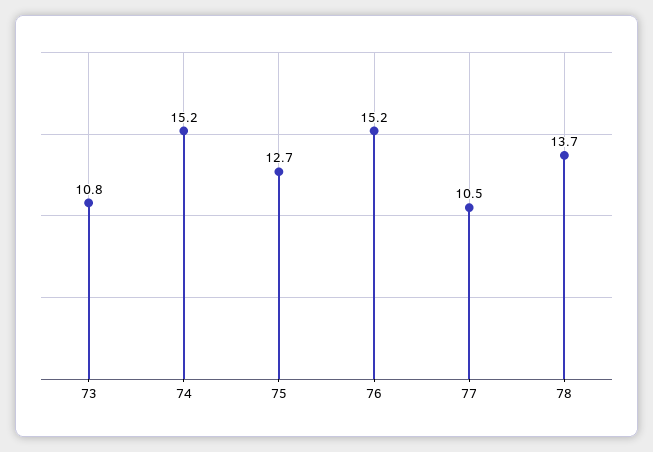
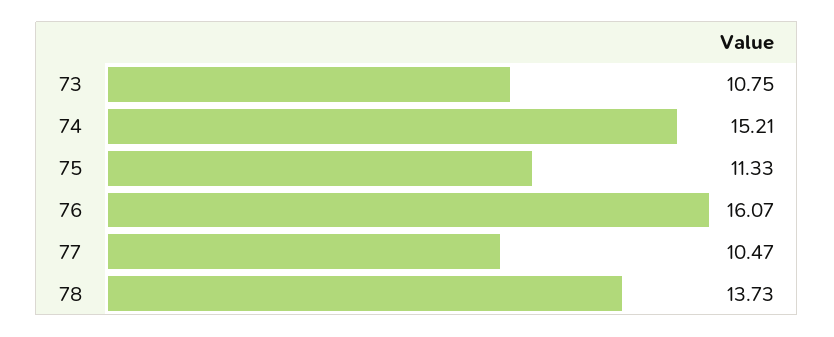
75: 12.7 -> 11.33
76: 15.2 -> 16.07

